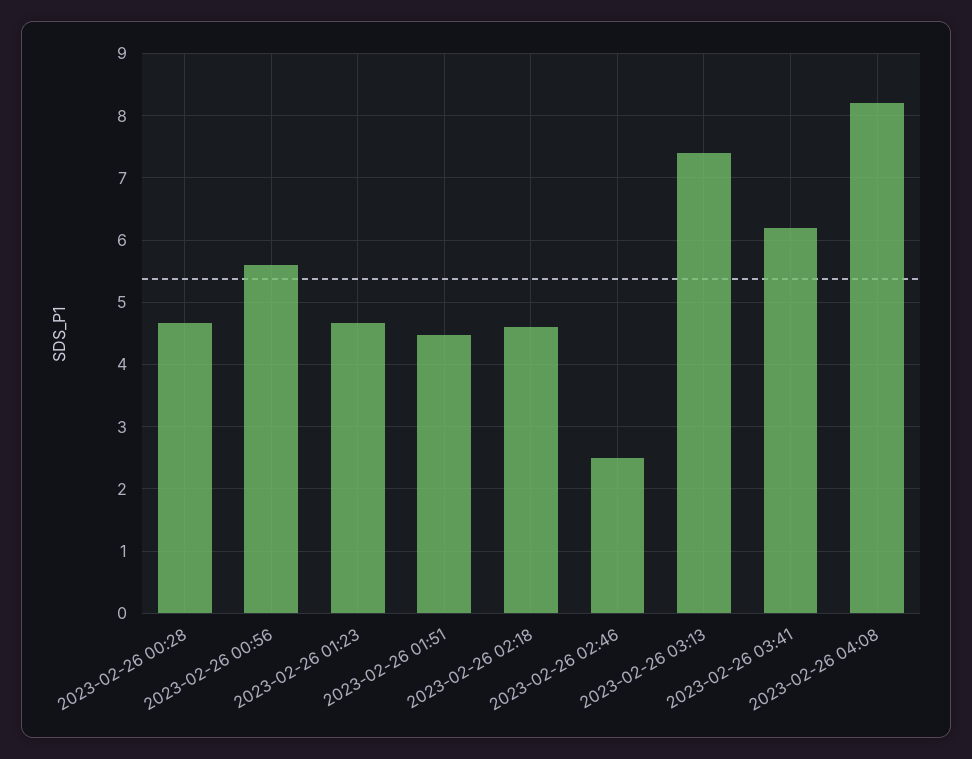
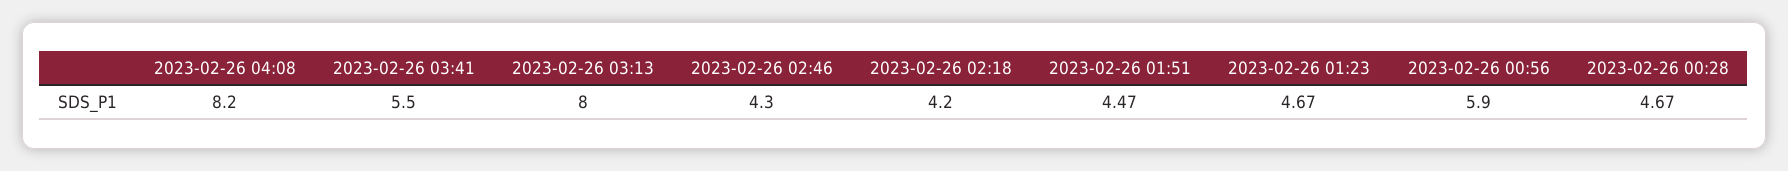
2023-02-26 00:56: 5.6 -> 5.9
2023-02-26 02:18: 4.6 -> 4.2
2023-02-26 02:46: 2.5 -> 4.3
2023-02-26 03:13: 7.4 -> 8
2023-02-26 03:41: 6.2 -> 5.5

